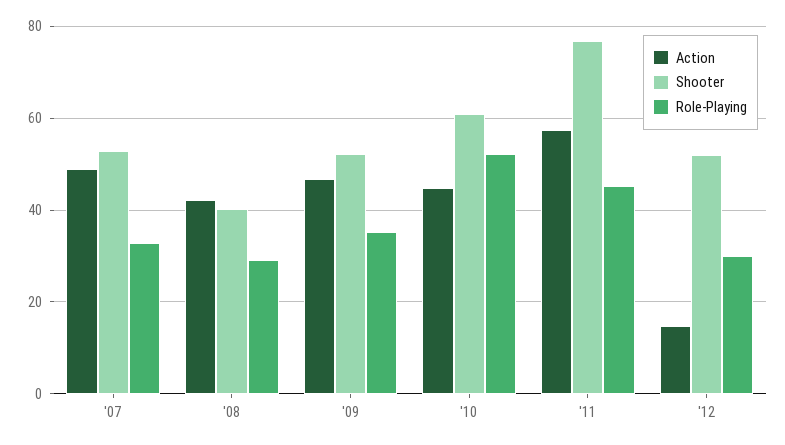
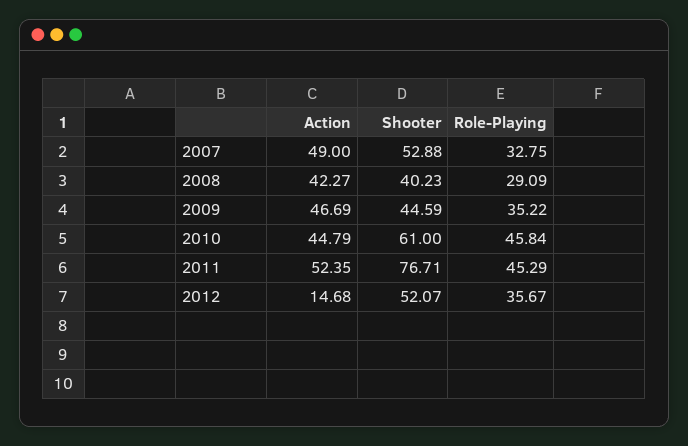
Shooter, '09: 52 -> 44.59
Role-Playing, '10: 52 -> 45.84
Action, '11: 58 -> 52.35
Role-Playing, '12: 30 -> 35.67

